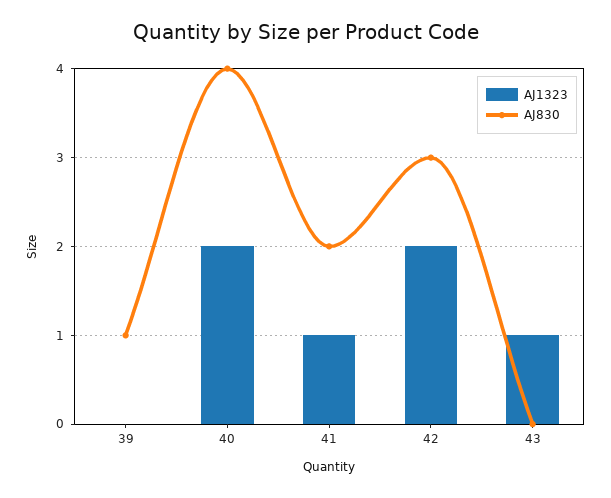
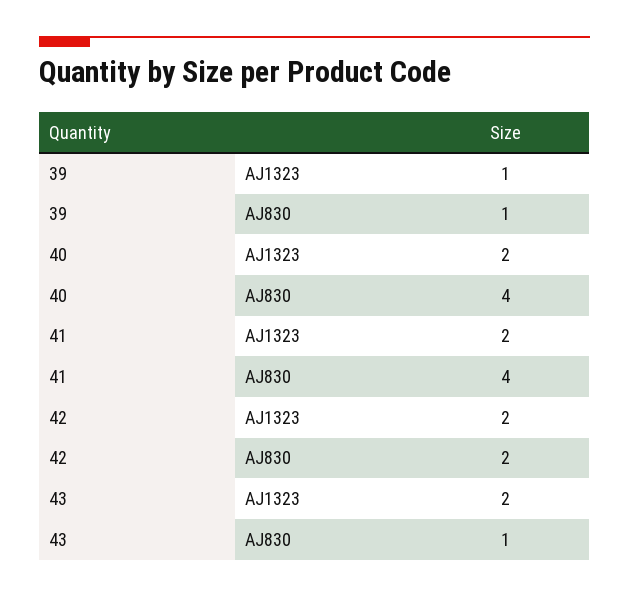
AJ1323, 39: 0 -> 1
AJ1323, 41: 1 -> 2
AJ830, 41: 2 -> 4
AJ830, 42: 3 -> 2
AJ1323, 43: 1 -> 2
AJ830, 43: 0 -> 1

